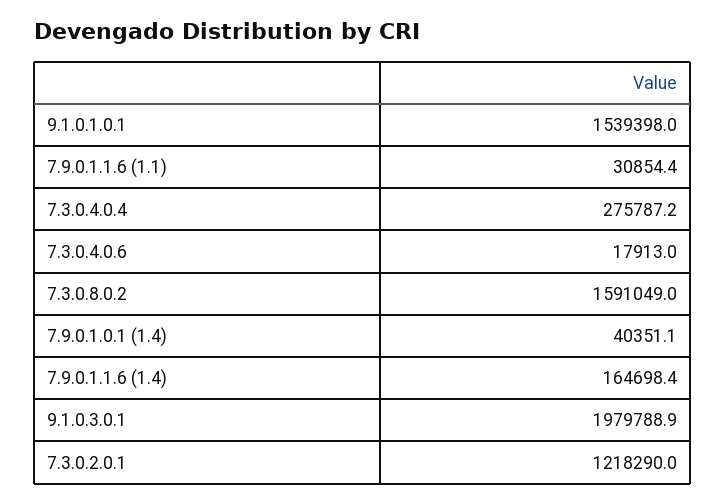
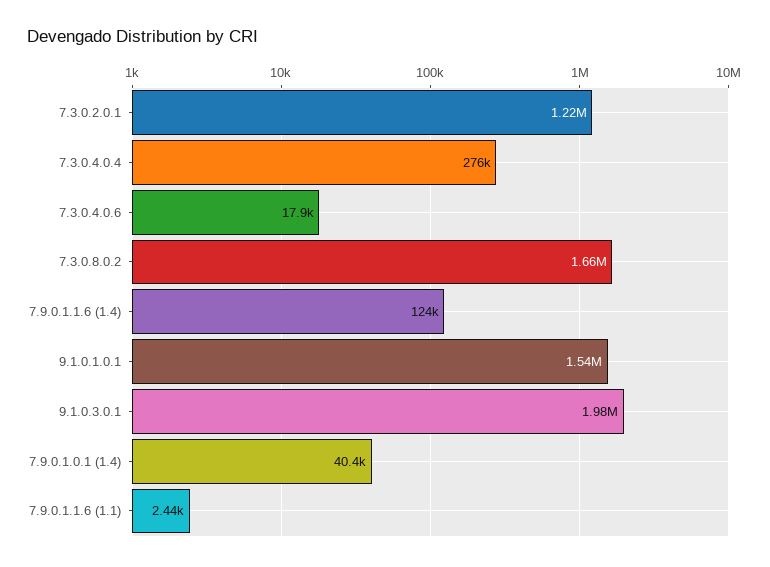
7.9.0.1.1.6 (1.1): 30854.4 -> 2440
7.3.0.8.0.2: 1591049 -> 1660000
7.9.0.1.1.6 (1.4): 164698.4 -> 124000

